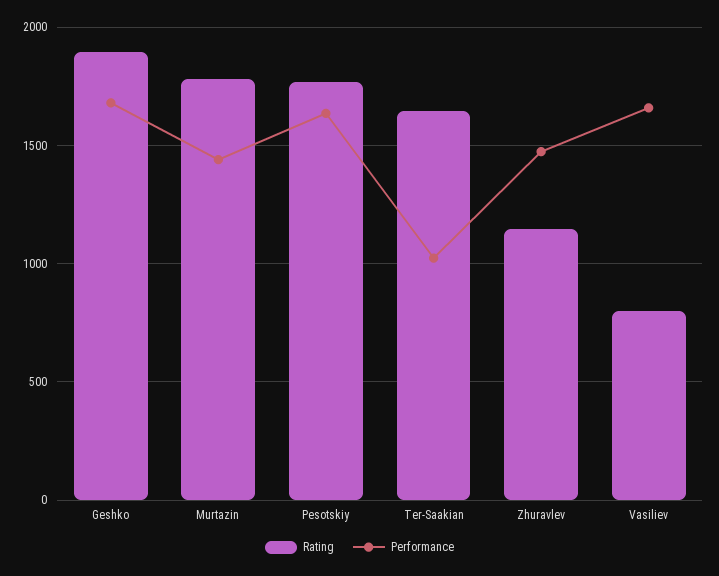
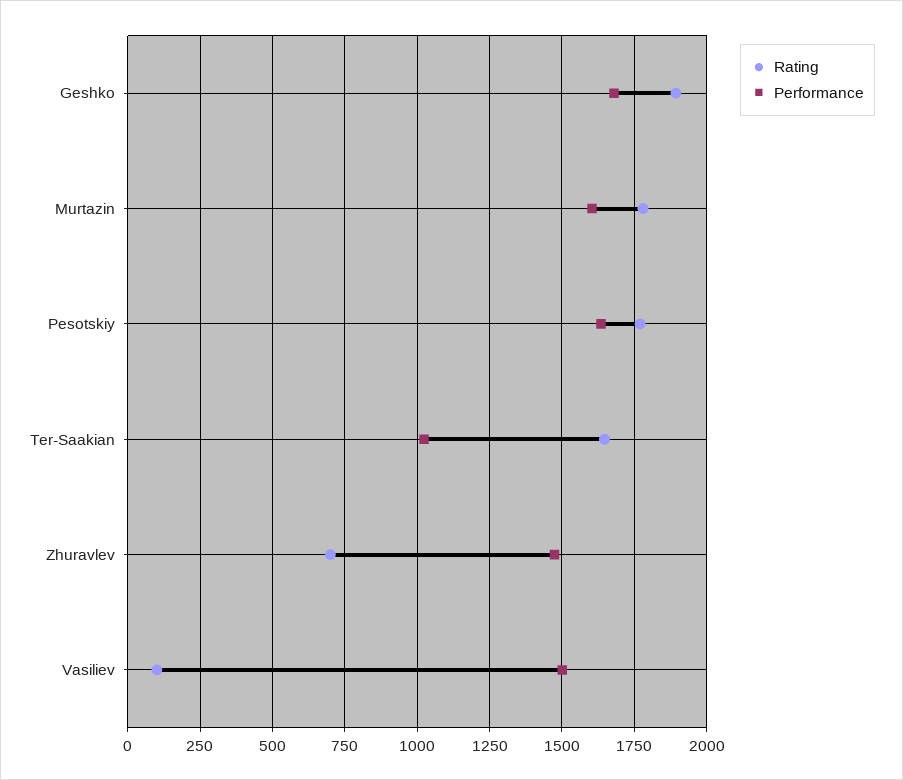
Performance, Murtazin: 1450 -> 1600
Rating, Zhuravlev: 1150 -> 700
Rating, Vasiliev: 800 -> 100
Performance, Vasiliev: 1650 -> 1500

